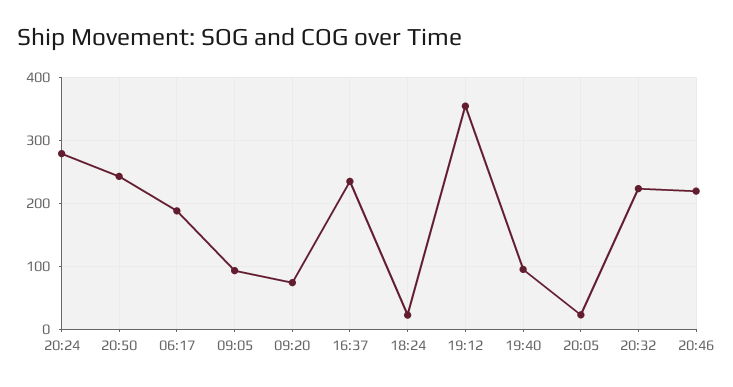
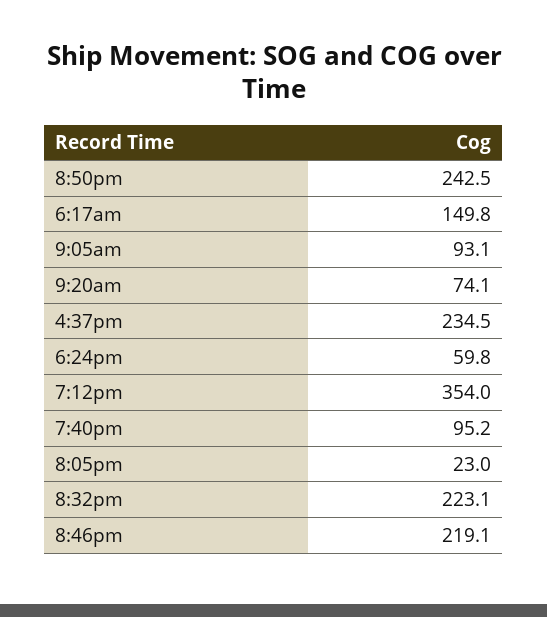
20:24: 280 -> none
06:17: 190 -> 149.8
18:24: 20 -> 59.8

